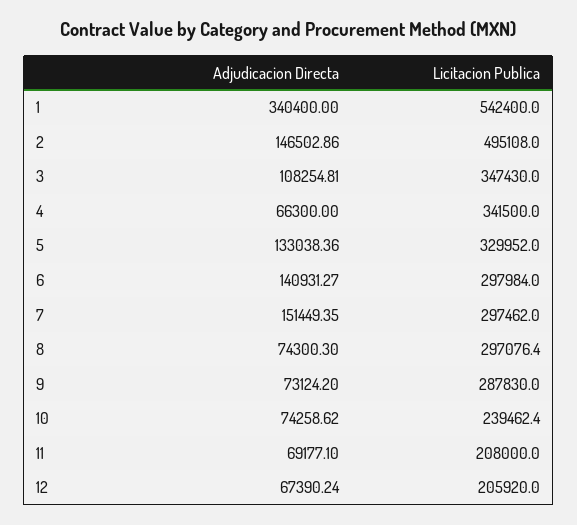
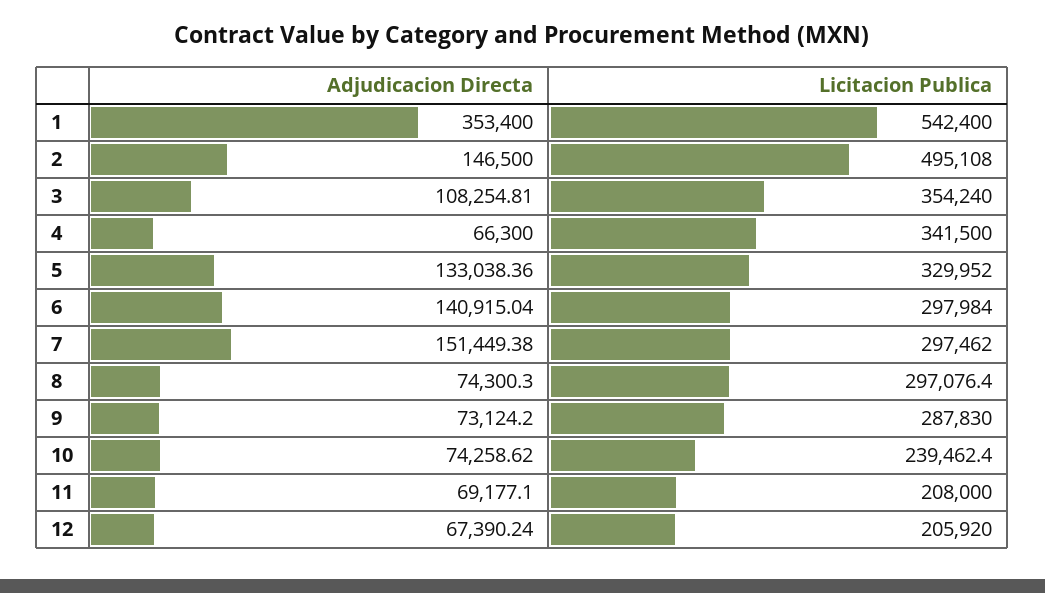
Adjudicacion Directa, 1: 340400 -> 353400
Adjudicacion Directa, 2: 146502.86 -> 146500
Licitacion Publica, 3: 347430 -> 354240
Adjudicacion Directa, 6: 140931.27 -> 140915.04
Adjudicacion Directa, 7: 151449.35 -> 151449.38

